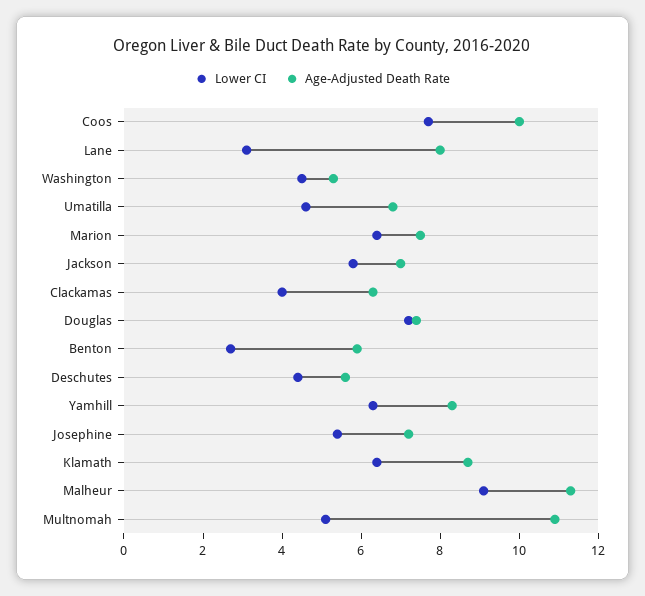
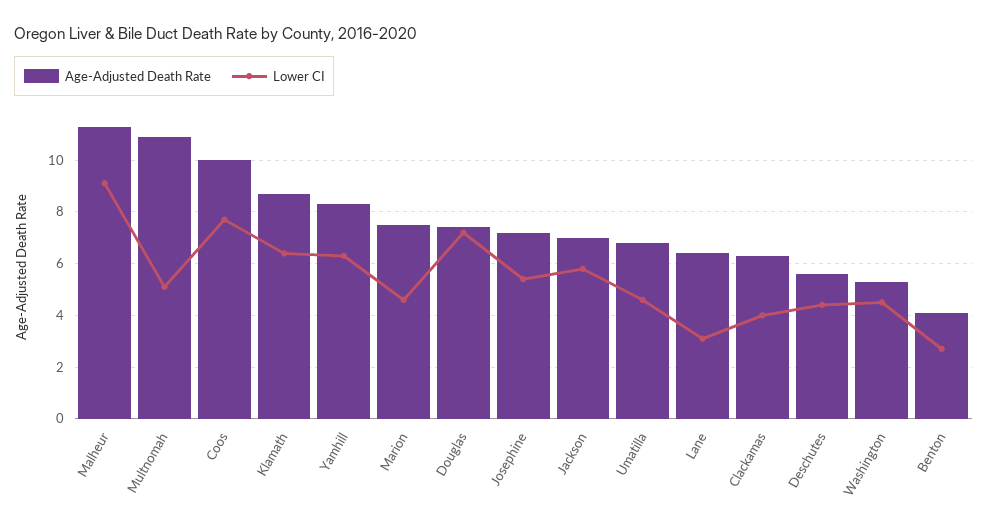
Age-Adjusted Death Rate, Lane: 8 -> 6.5
Lower CI, Marion: 6.5 -> 4.5
Age-Adjusted Death Rate, Benton: 6 -> 4

